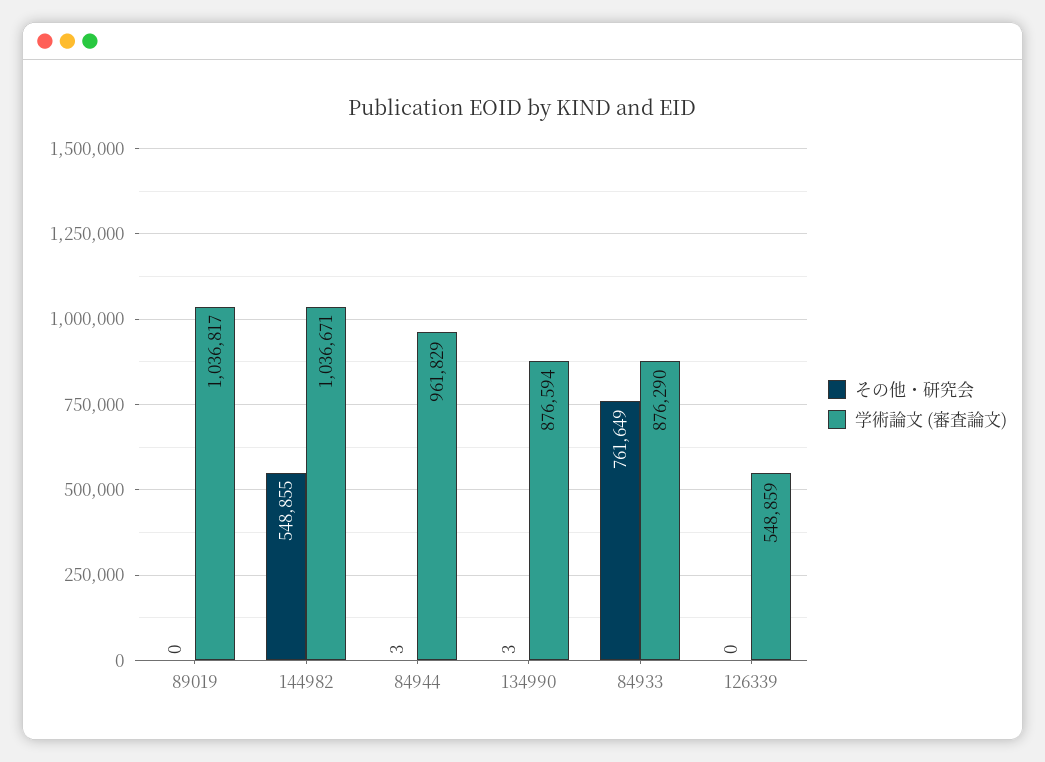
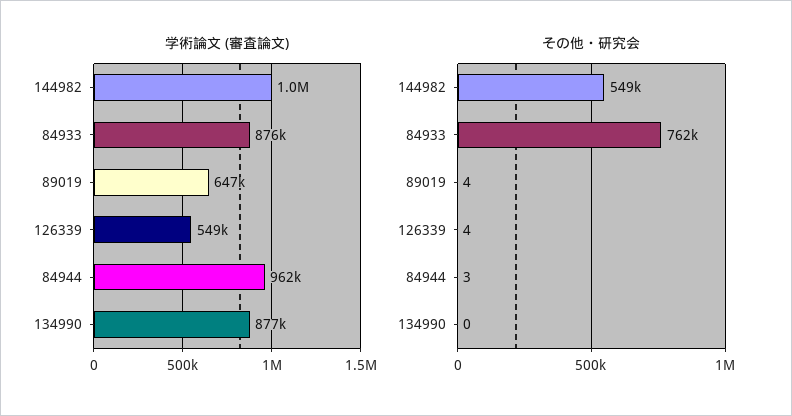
その他・研究会, 89019: 0 -> 4
学術論文 (審査論文), 89019: 1036817 -> 647000
その他・研究会, 134990: 3 -> 0
その他・研究会, 126339: 0 -> 4

